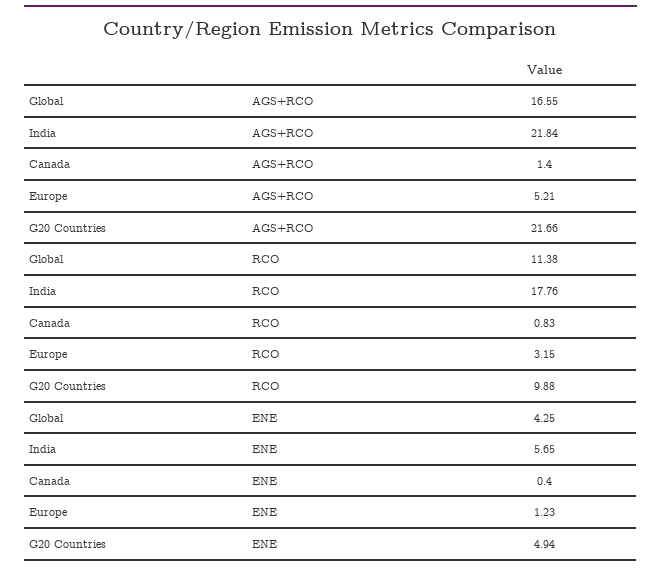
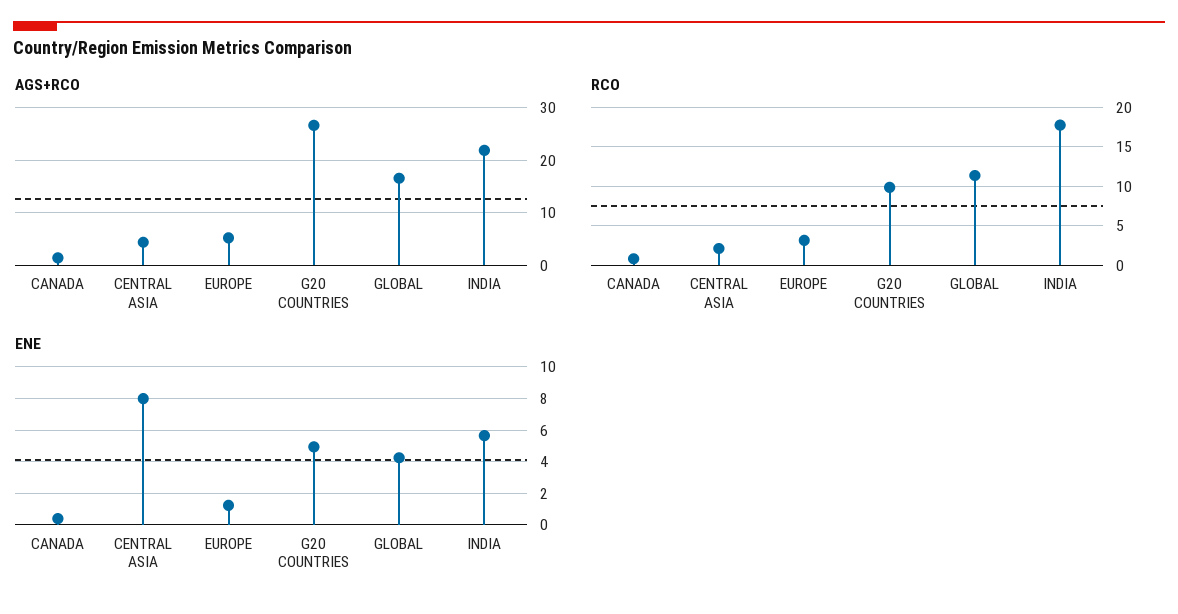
AGS+RCO, G20 Countries: 21.66 -> 26
AGS+RCO, CENTRAL ASIA: none -> 4
RCO, CENTRAL ASIA: none -> 2
ENE, CENTRAL ASIA: none -> 8

